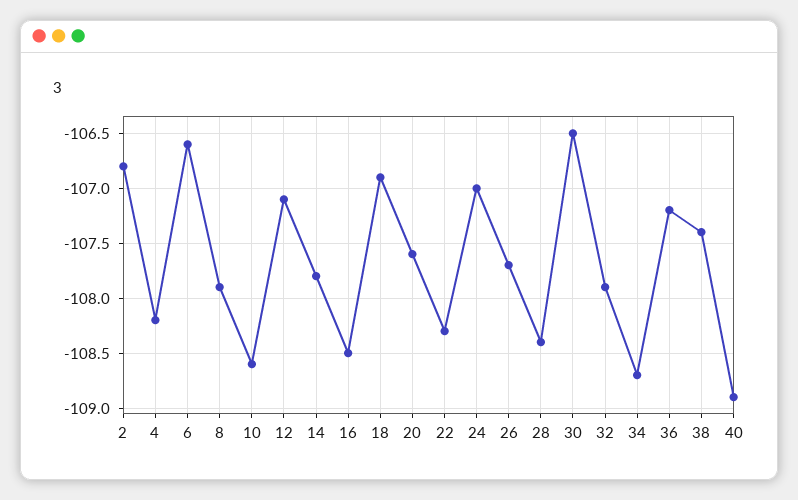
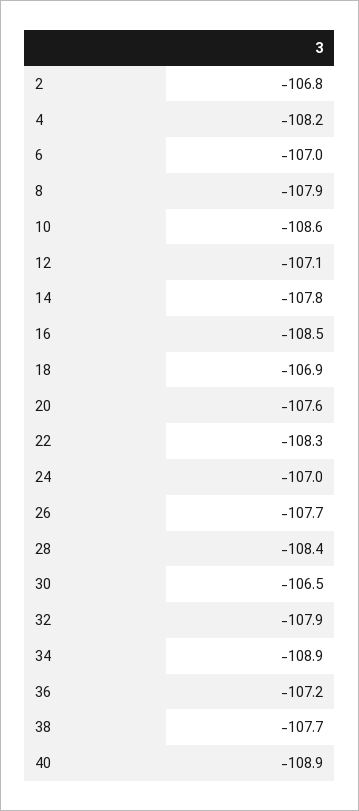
6: -106.6 -> -107
34: -108.7 -> -108.9
38: -107.4 -> -107.7

